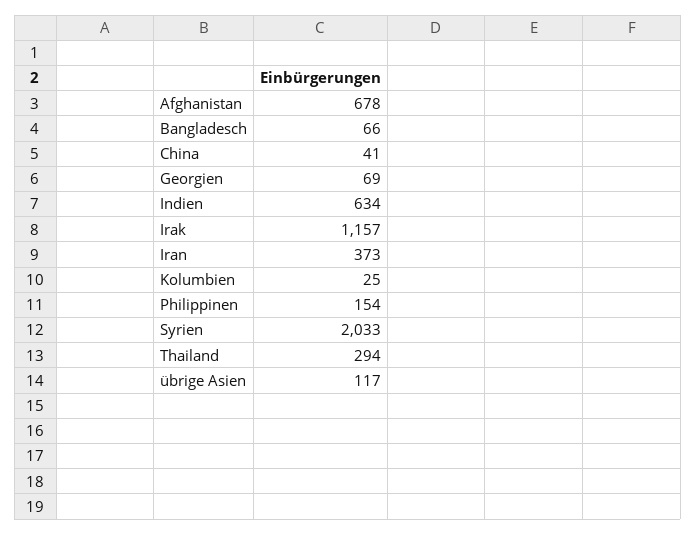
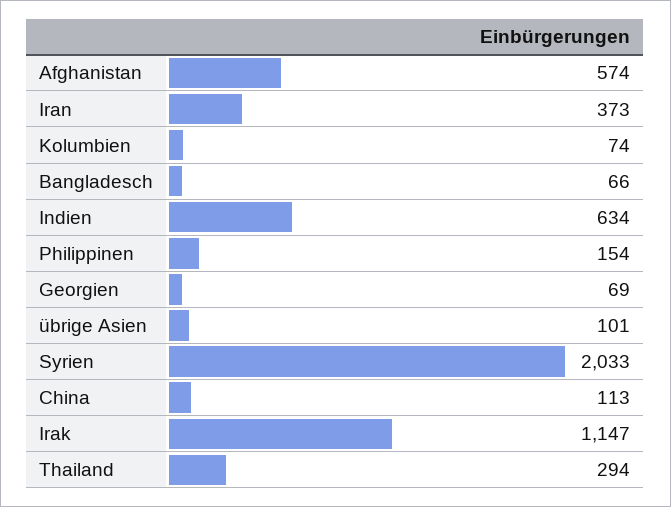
Afghanistan: 678 -> 574
China: 41 -> 113
Irak: 1157 -> 1147
Kolumbien: 25 -> 74
übrige Asien: 117 -> 101

